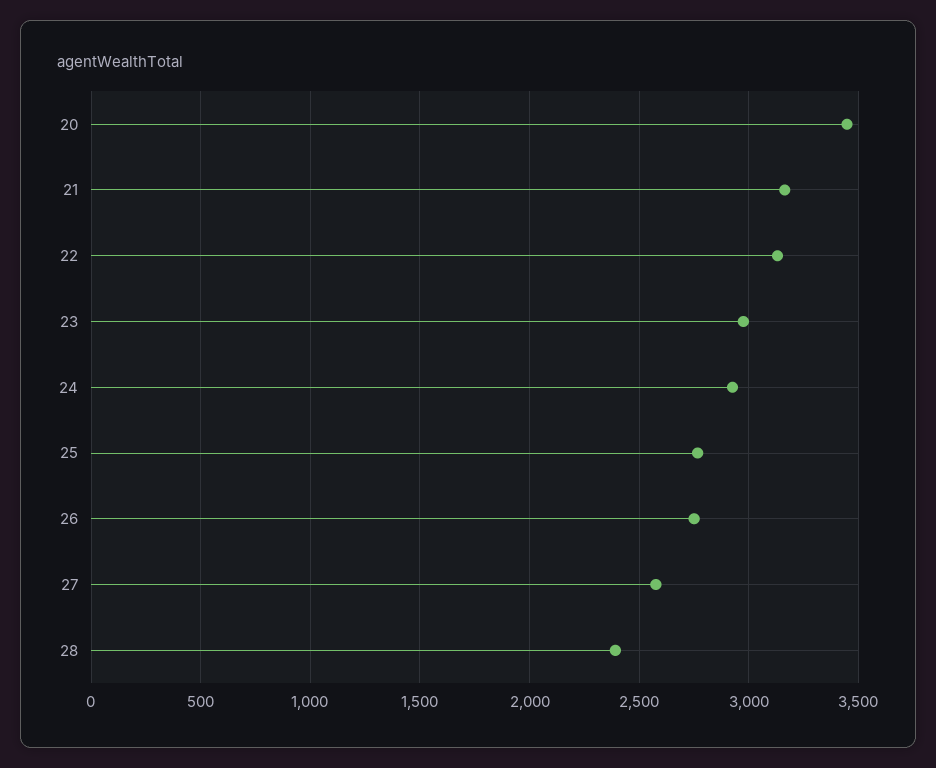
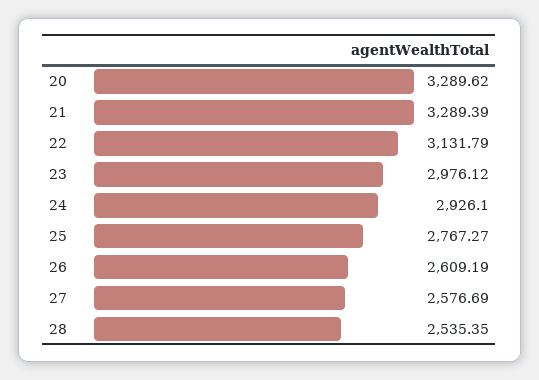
20: 3450 -> 3289.62
21: 3150 -> 3289.39
26: 2750 -> 2609.19
28: 2400 -> 2535.35

